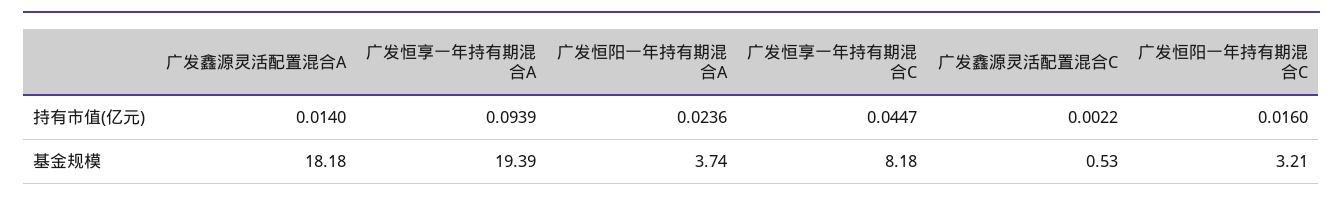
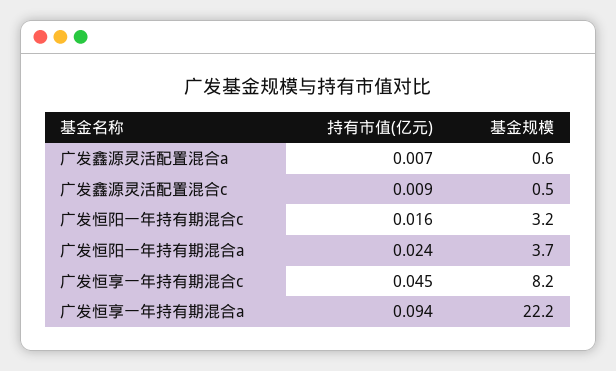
广发鑫源灵活配置混合A, 持有市值(亿元): 0.014 -> 0.007
广发鑫源灵活配置混合C, 持有市值(亿元): 0.0022 -> 0.009
广发鑫源灵活配置混合A, 基金规模: 18.18 -> 0.6
广发恒享一年持有期混合A, 基金规模: 19.39 -> 22.2

